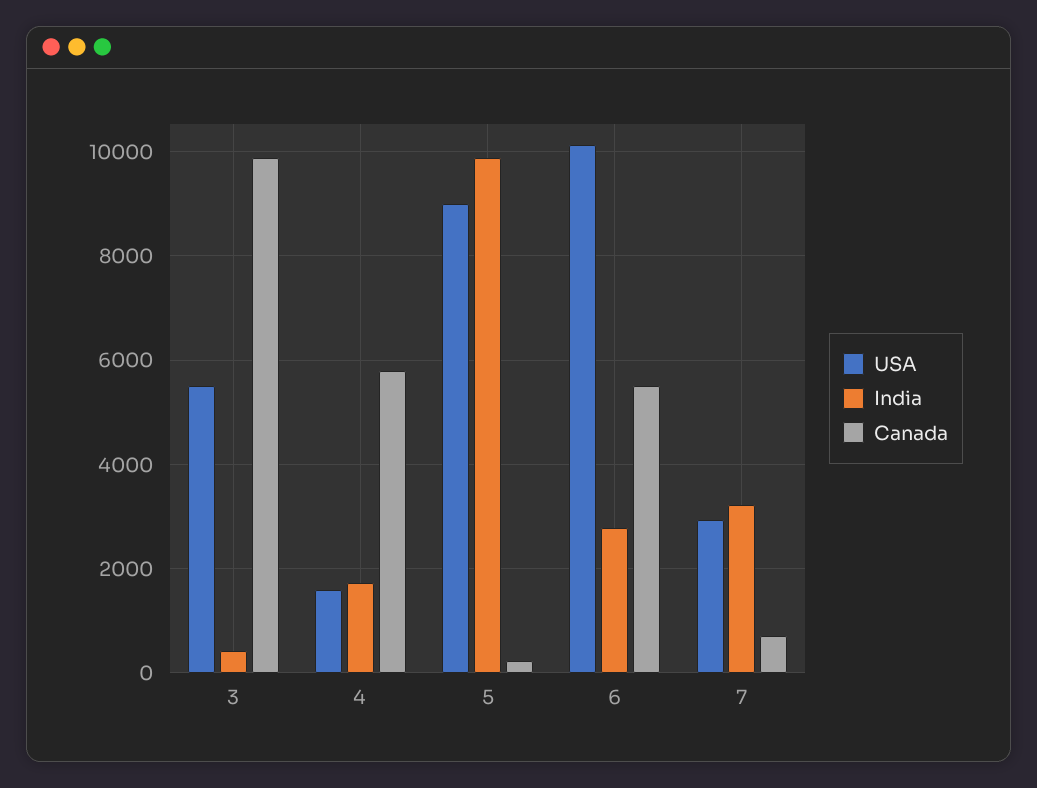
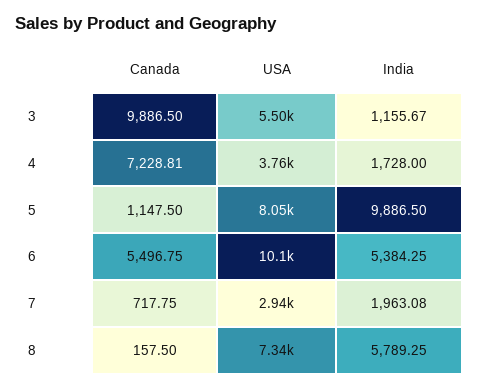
India, 3: 400 -> 1155.67
USA, 4: 1600 -> 3760
Canada, 4: 5800 -> 7228.81
USA, 5: 9000 -> 8050
Canada, 5: 200 -> 1147.5
India, 6: 2800 -> 5384.25
India, 7: 3200 -> 1963.08
Canada, 8: none -> 157.5
USA, 8: none -> 7340
India, 8: none -> 5789.25

